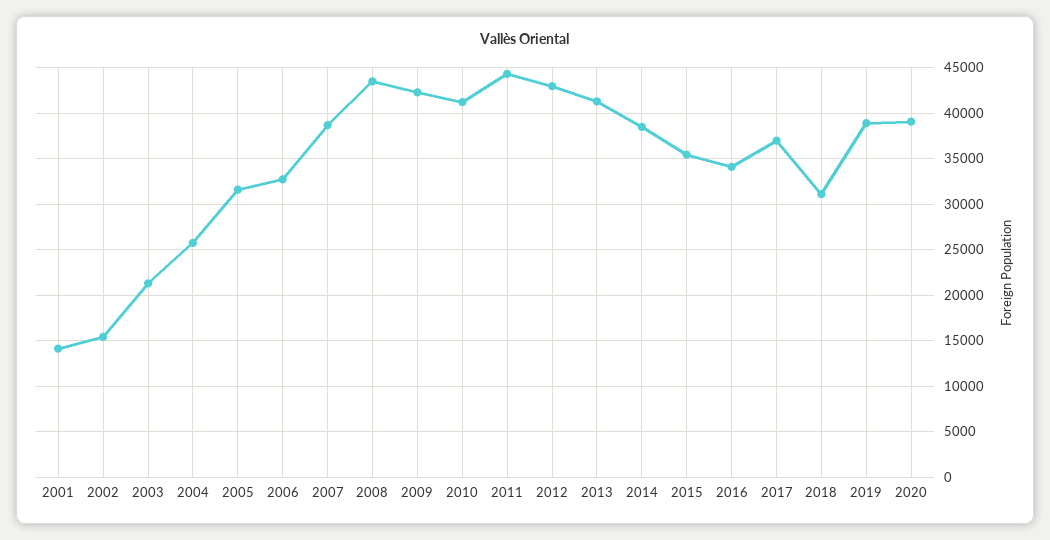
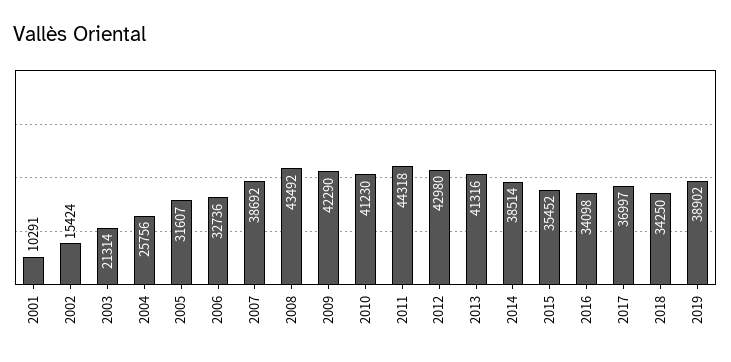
2001: 14000 -> 10291
2018: 31000 -> 34250
2020: 39000 -> none

